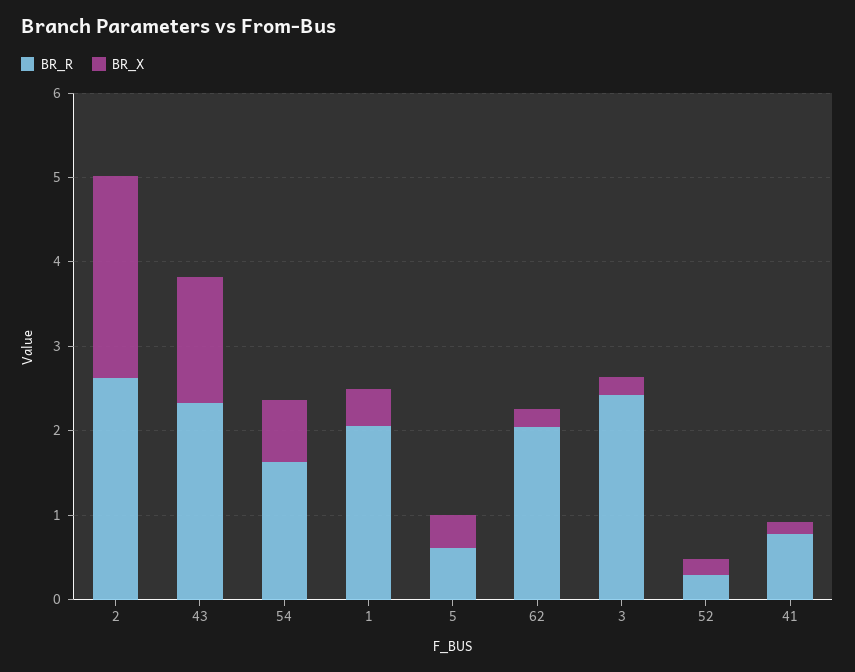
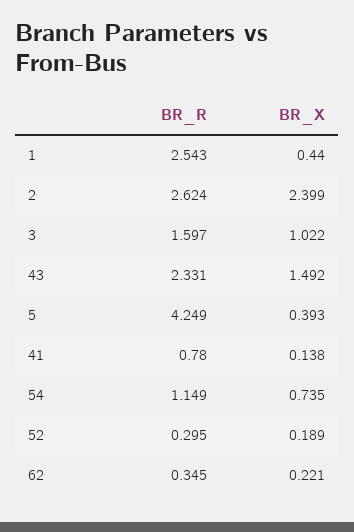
BR_R, 54: 1.6 -> 1.149
BR_R, 1: 2 -> 2.543
BR_R, 5: 0.6 -> 4.249
BR_R, 62: 2 -> 0.345
BR_R, 3: 2.4 -> 1.597
BR_X, 3: 0.2 -> 1.022

